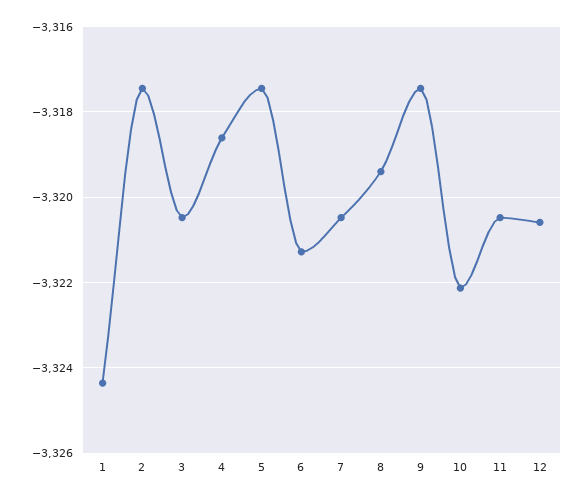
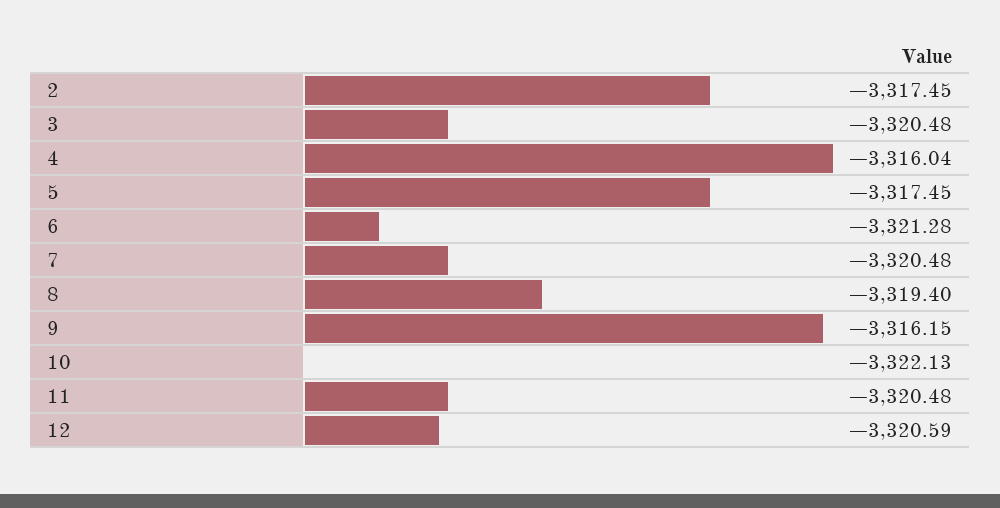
1: -3324.4 -> none
4: -3318.6 -> -3316.04
9: -3317.4 -> -3316.15

